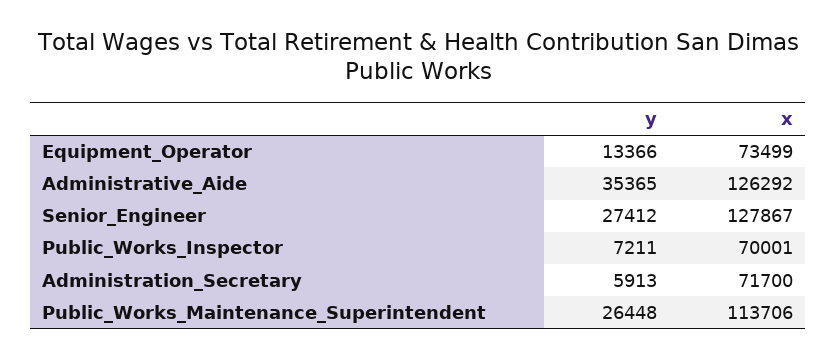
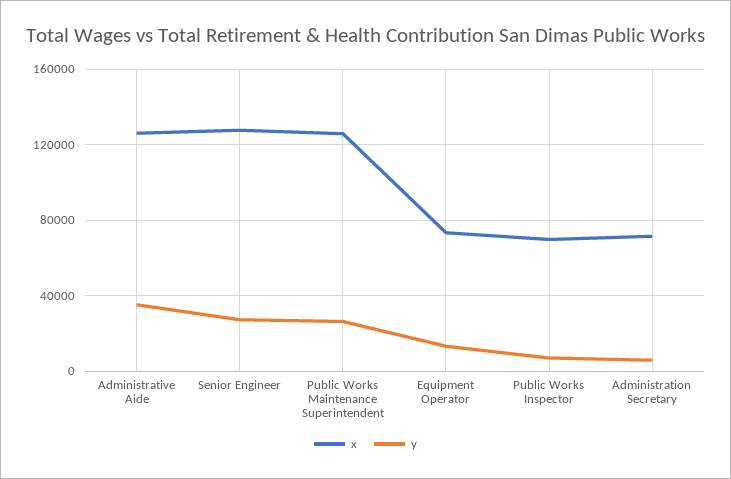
x, Public_Works_Maintenance_Superintendent: 113706 -> 125000

